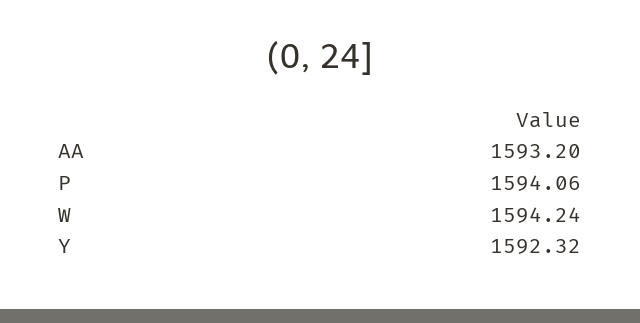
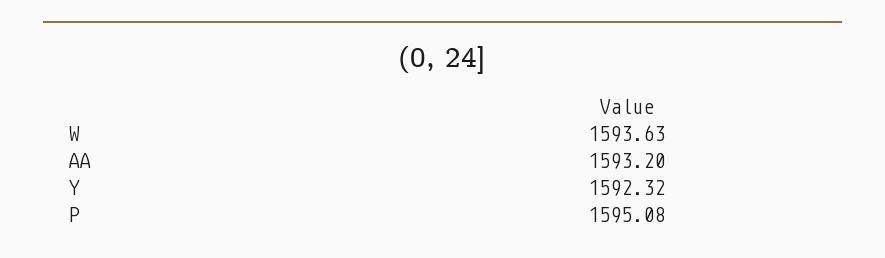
P: 1594.06 -> 1595.08
W: 1594.24 -> 1593.63

